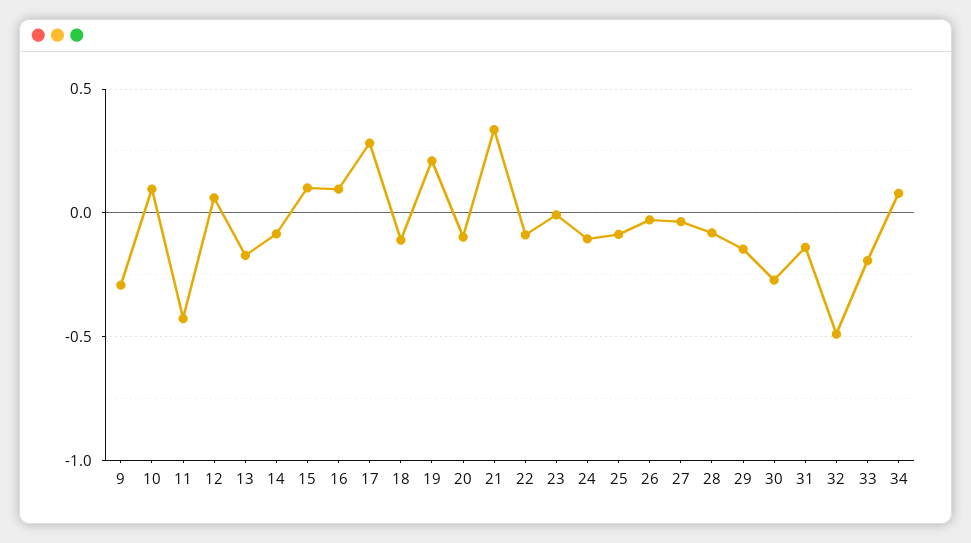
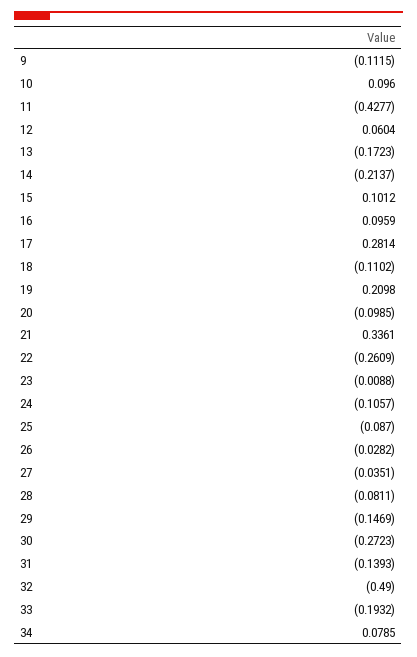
9: -0.3 -> -0.1115
14: -0.1 -> -0.2137
22: -0.1 -> -0.2609

